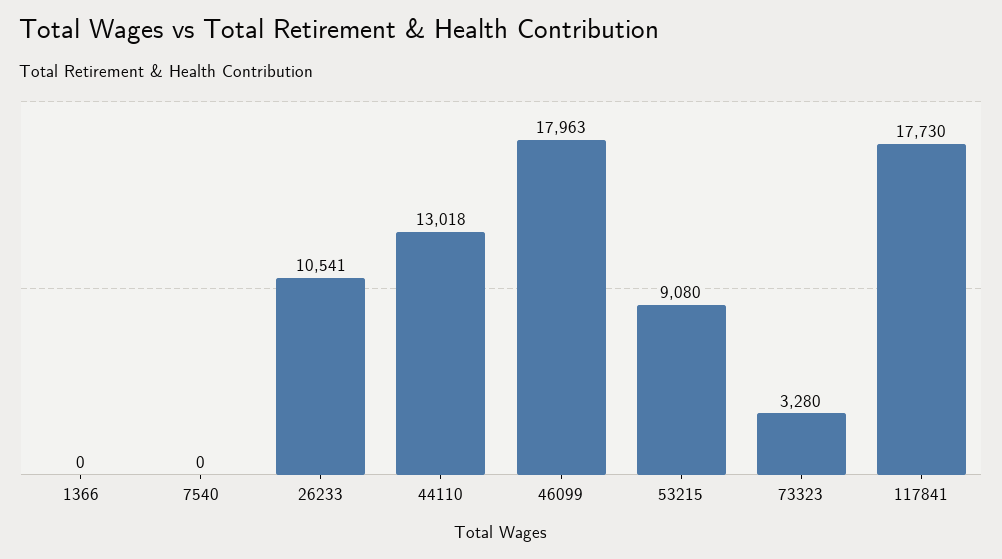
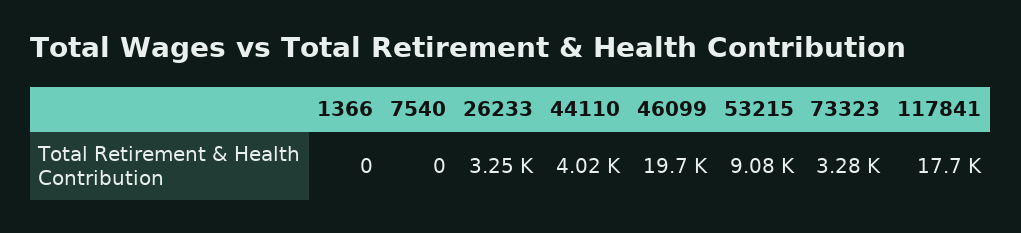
26233: 10541 -> 3250
44110: 13018 -> 4020
46099: 17963 -> 19700

